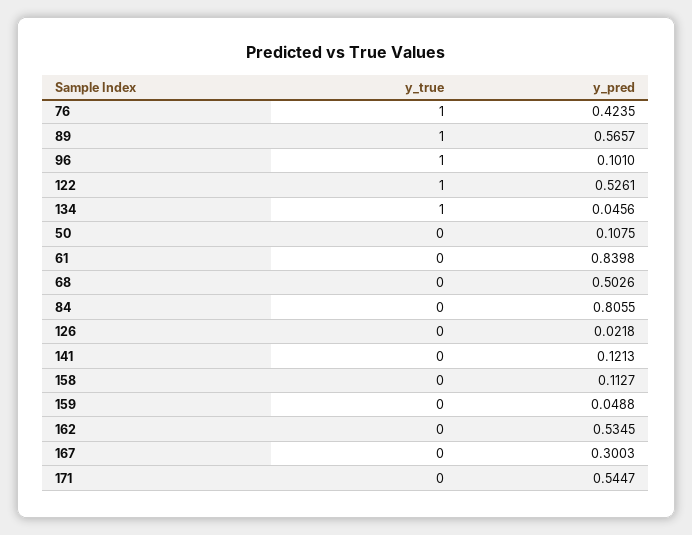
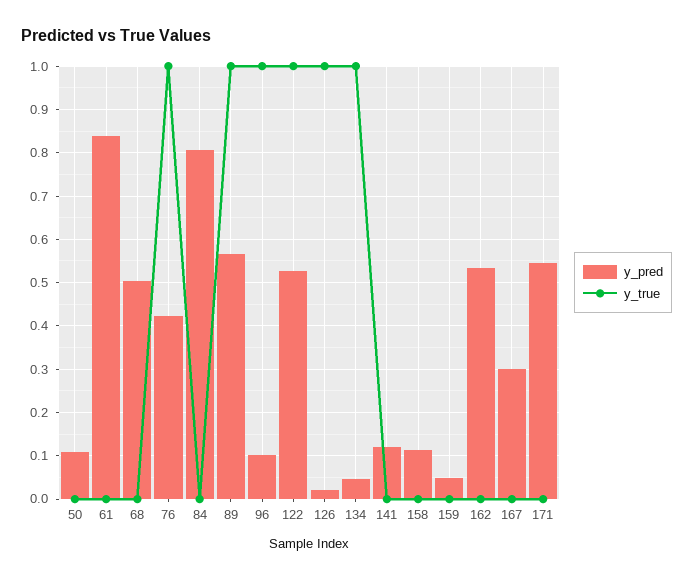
y_true, 126: 0 -> 1

